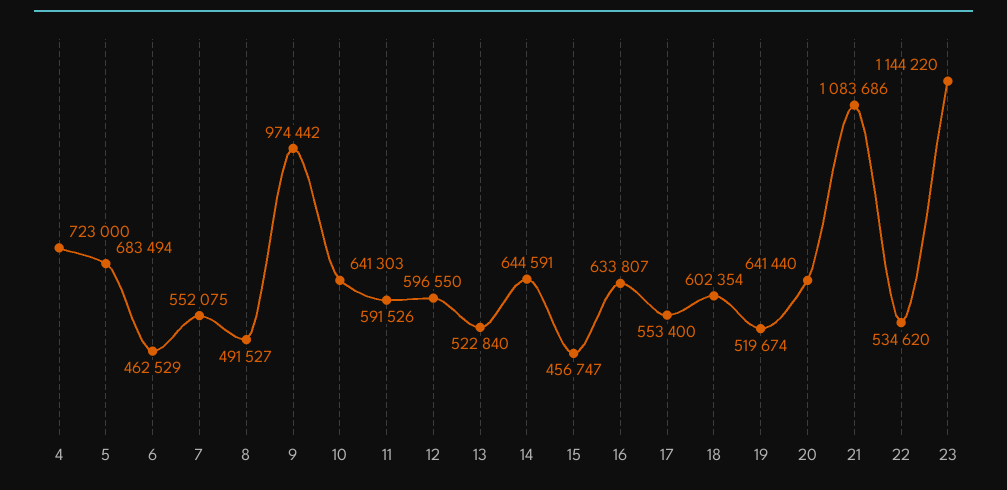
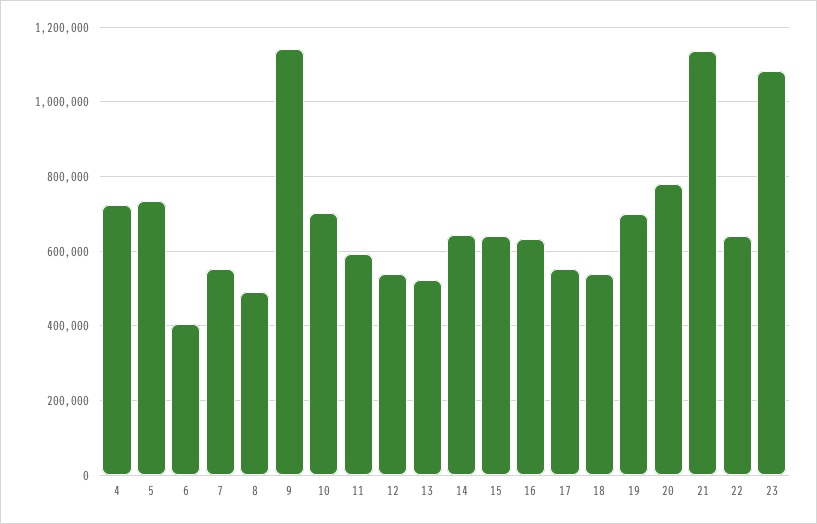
5: 683494 -> 740000
6: 462529 -> 400000
9: 974442 -> 1140000
10: 641303 -> 700000
12: 596550 -> 540000
15: 456747 -> 640000
18: 602354 -> 540000
19: 519674 -> 700000
20: 641440 -> 780000
21: 1083686 -> 1140000
22: 534620 -> 640000
23: 1144220 -> 1080000

